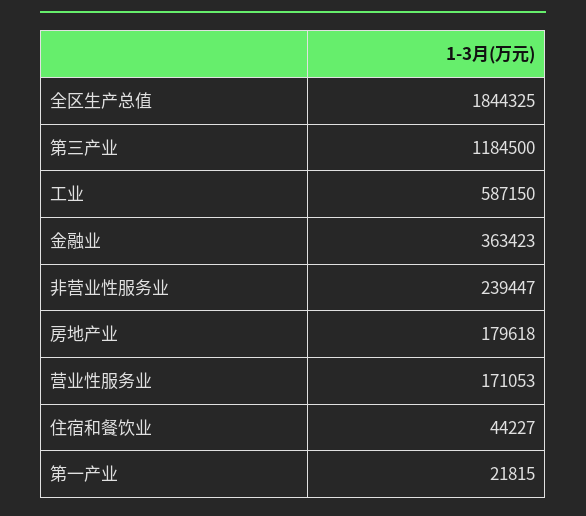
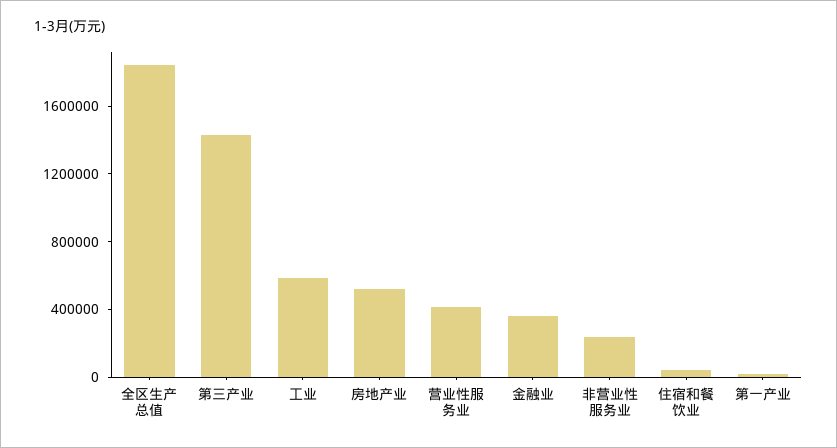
第三产业: 1184500 -> 1400000
房地产业: 179618 -> 500000
营业性服务业: 171053 -> 400000

